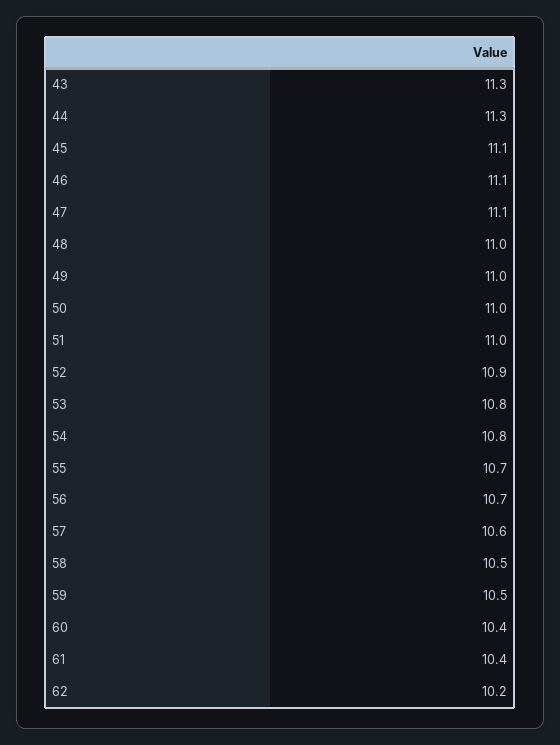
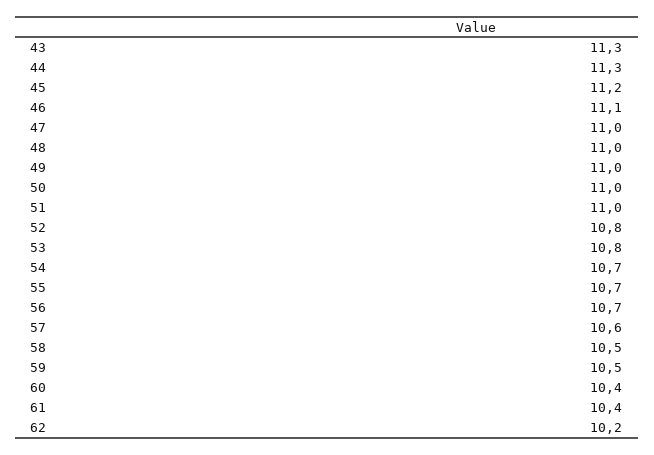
45: 11.1 -> 11.2
47: 11.1 -> 11
52: 10.9 -> 10.8
54: 10.8 -> 10.7

